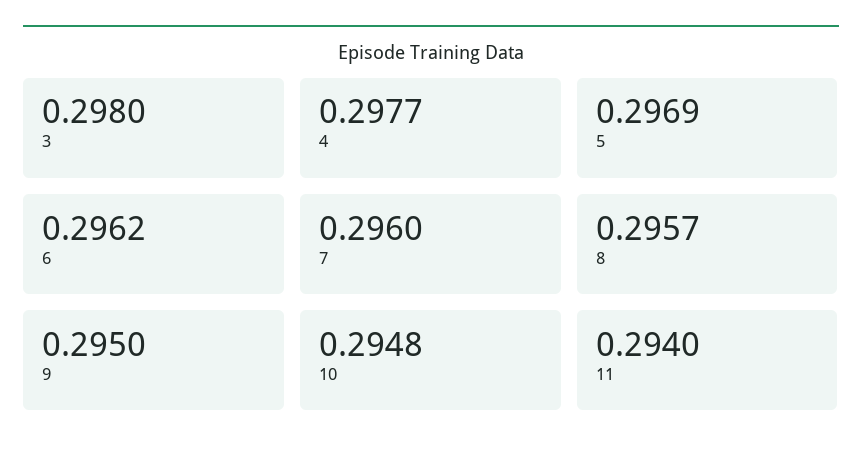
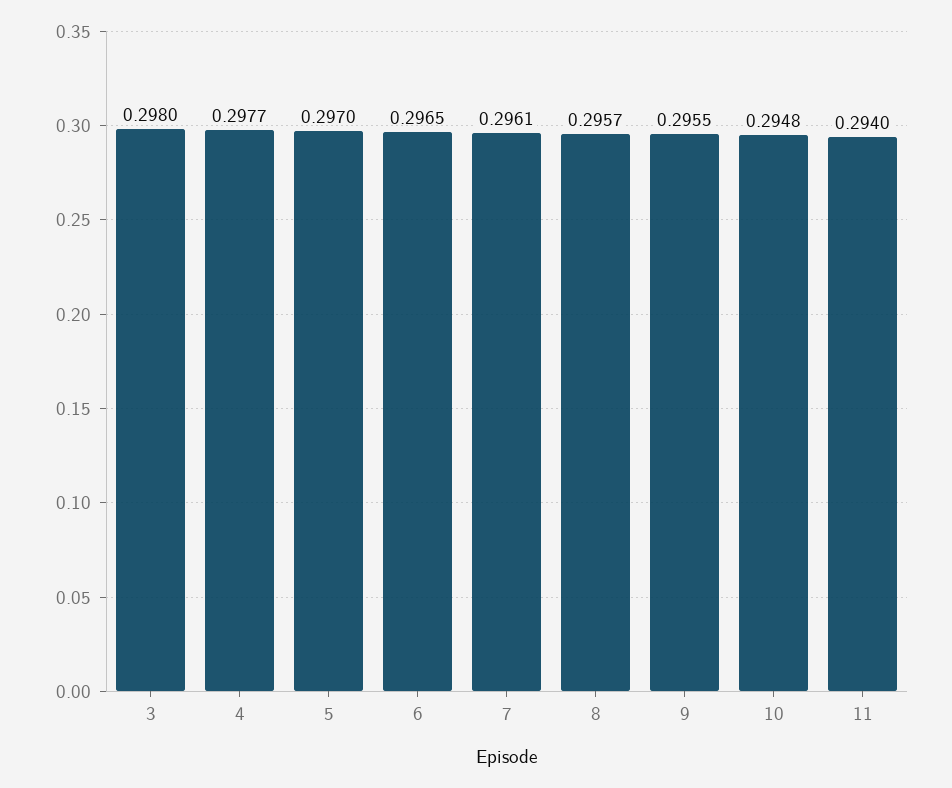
5: 0.2969 -> 0.297
6: 0.2962 -> 0.2965
7: 0.296 -> 0.2961
9: 0.295 -> 0.2955

